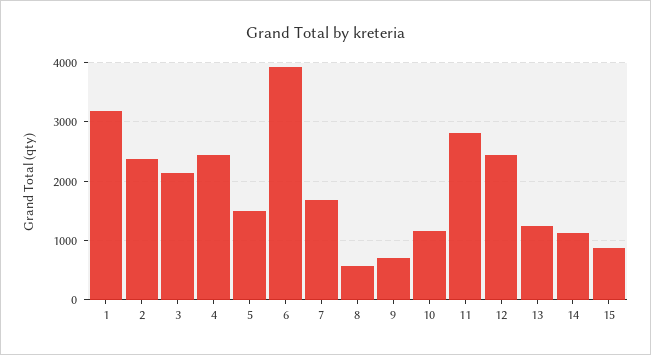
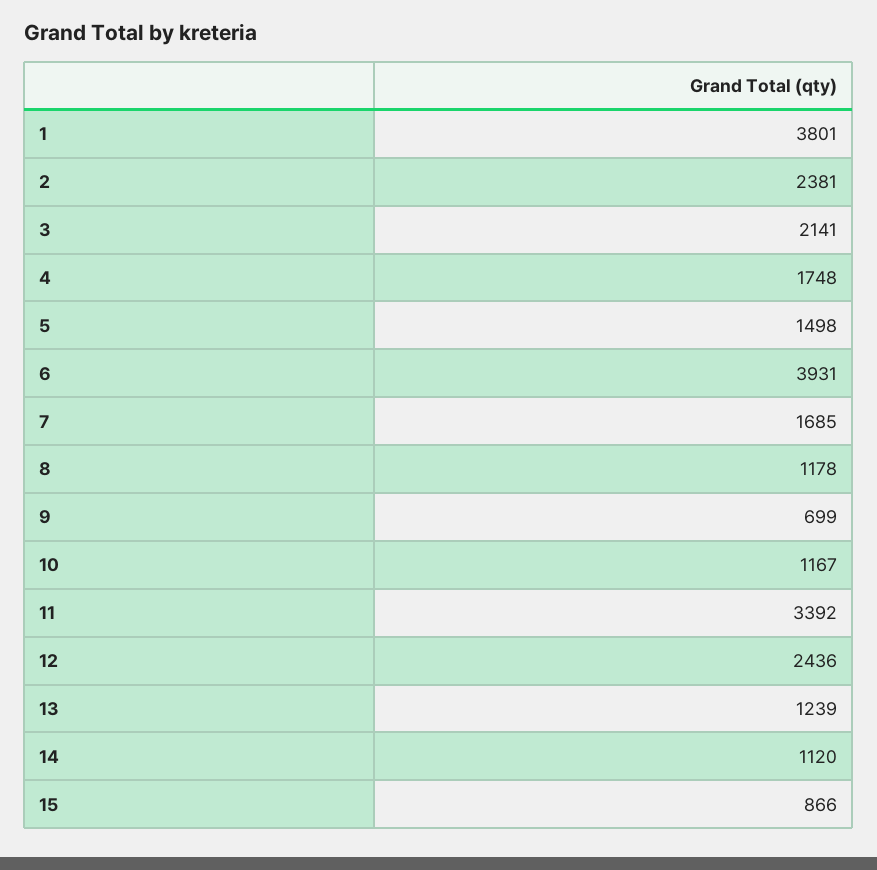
1: 3200 -> 3801
4: 2400 -> 1748
8: 600 -> 1178
11: 2800 -> 3392

